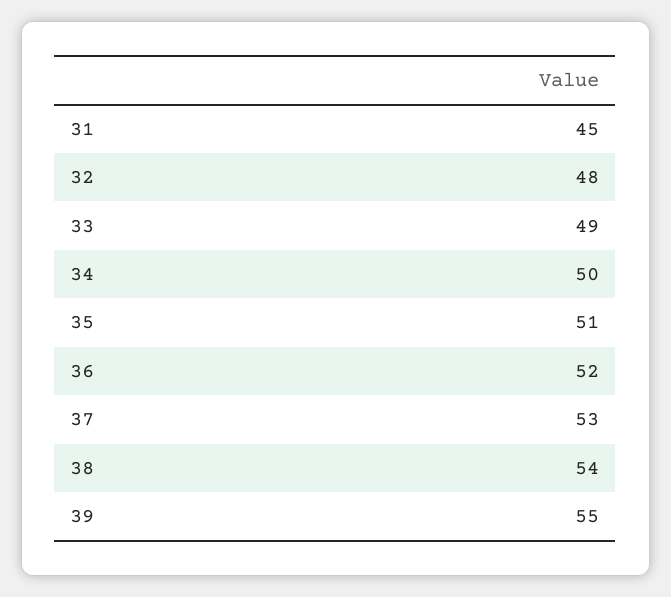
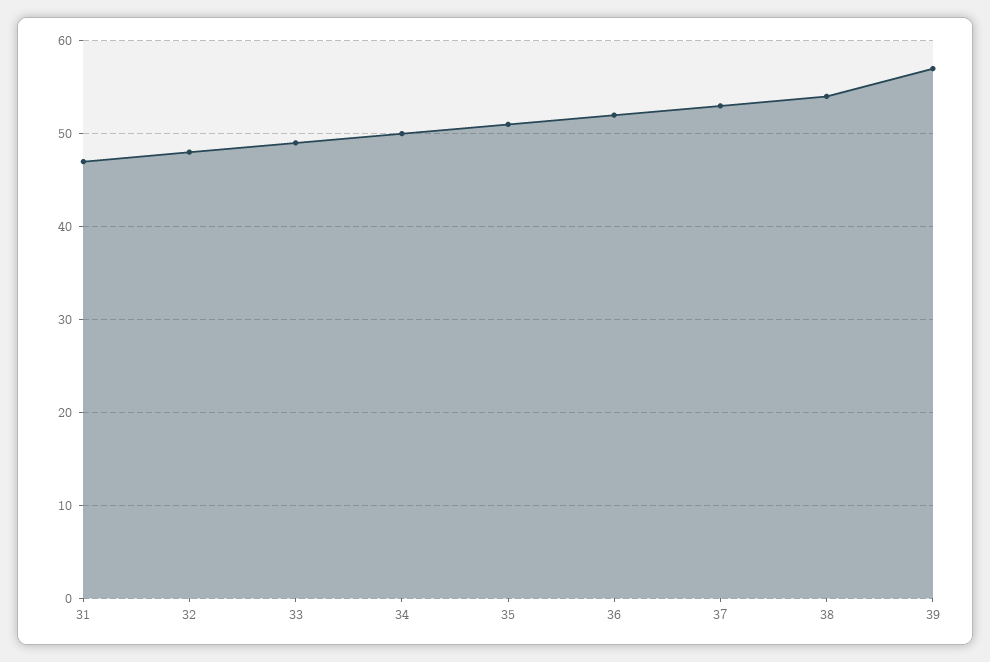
31: 45 -> 47
39: 55 -> 57

